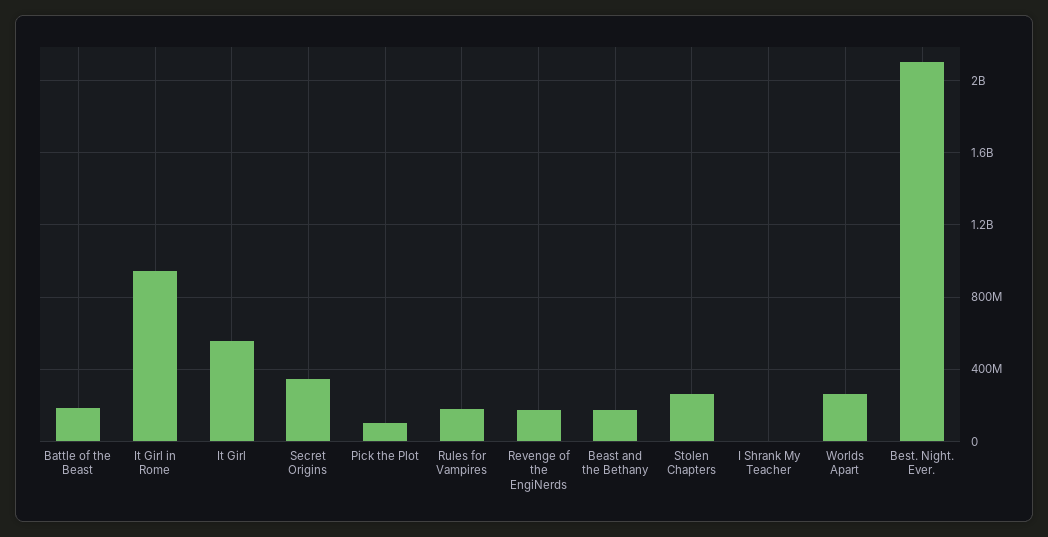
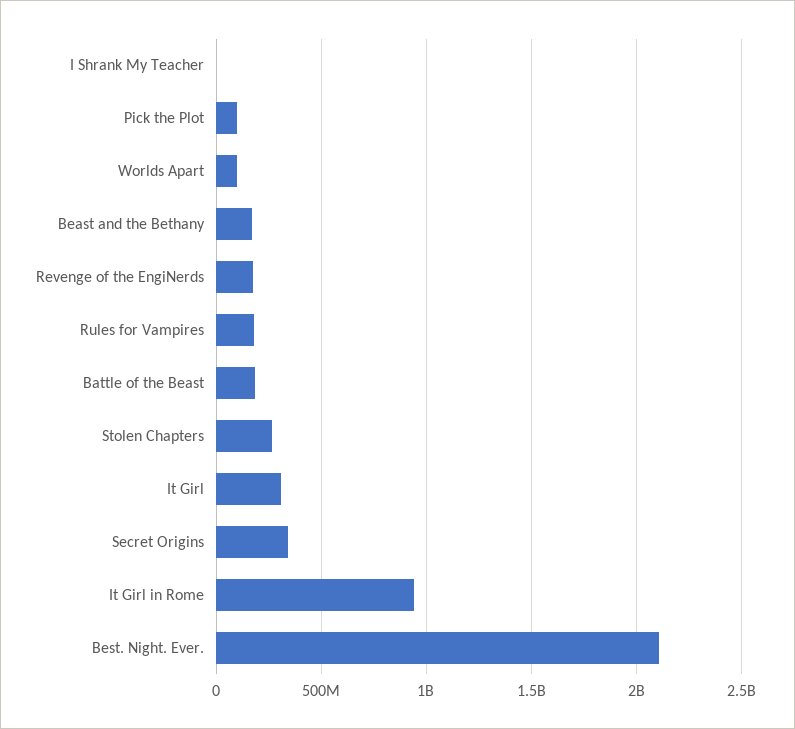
It Girl: 550000000 -> 300000000
Worlds Apart: 250000000 -> 100000000

